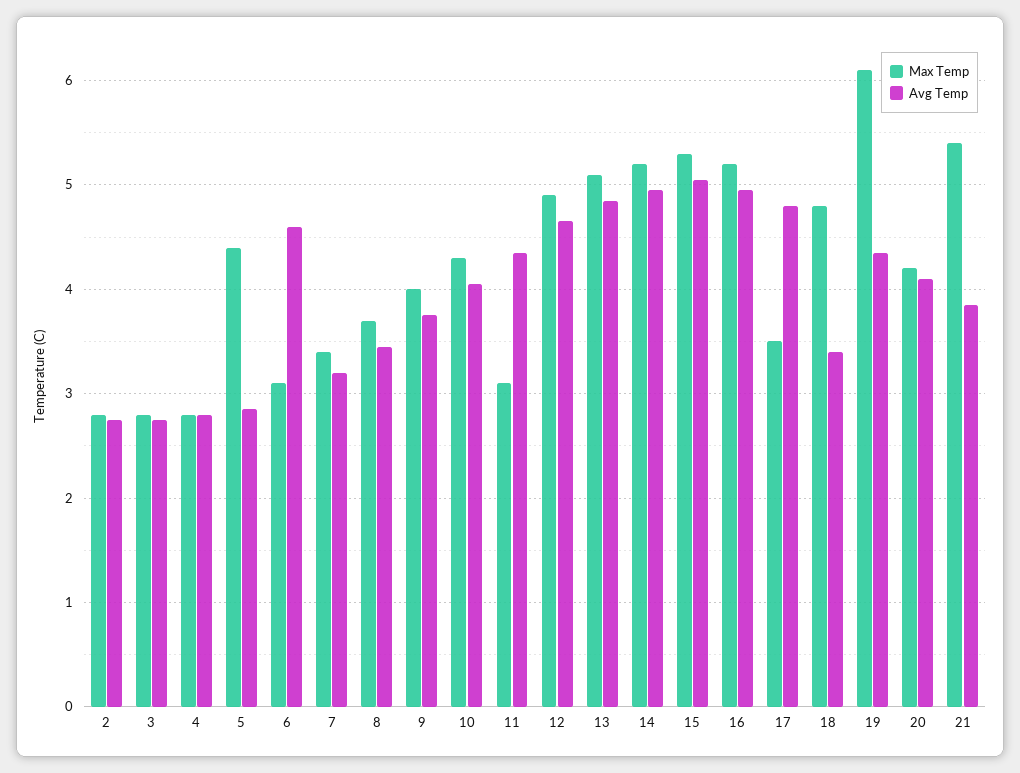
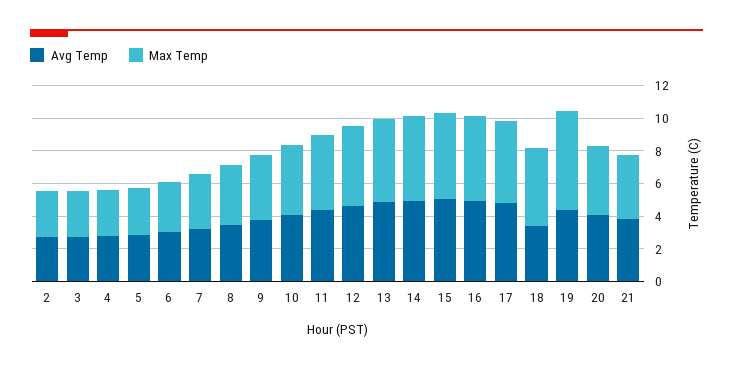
Max Temp, 5: 4.4 -> 3
Avg Temp, 6: 4.6 -> 3
Max Temp, 11: 3.1 -> 4.5
Max Temp, 17: 3.5 -> 5
Max Temp, 21: 5.4 -> 4

